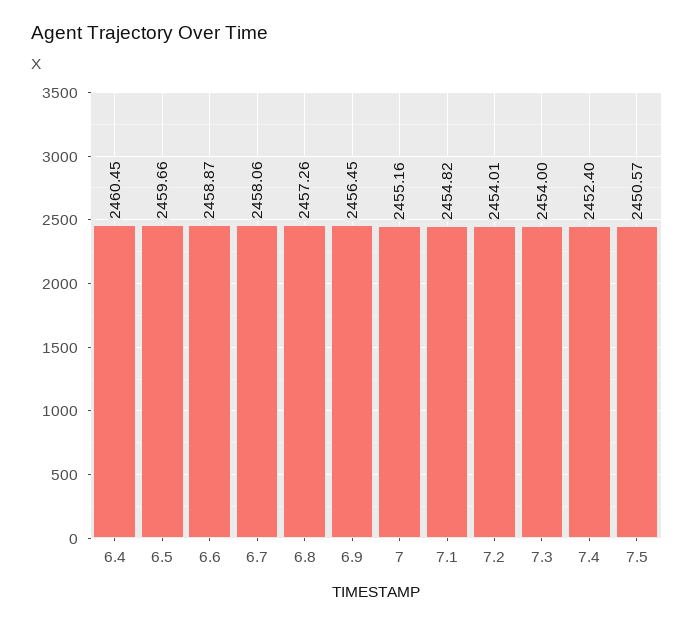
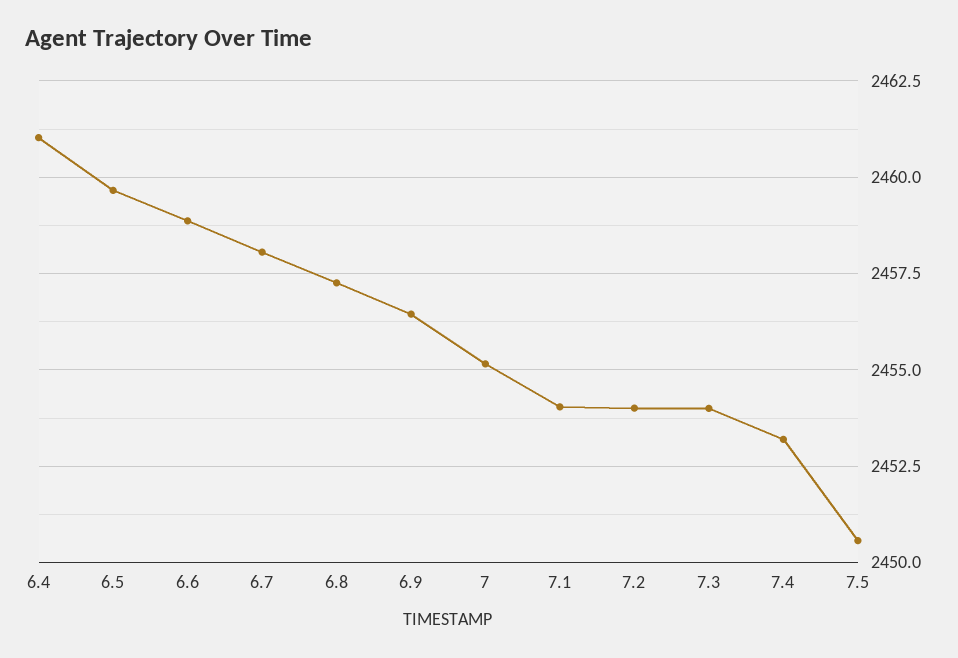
6.4: 2460.45 -> 2461
7.1: 2454.82 -> 2454
7.4: 2452.4 -> 2453.25

